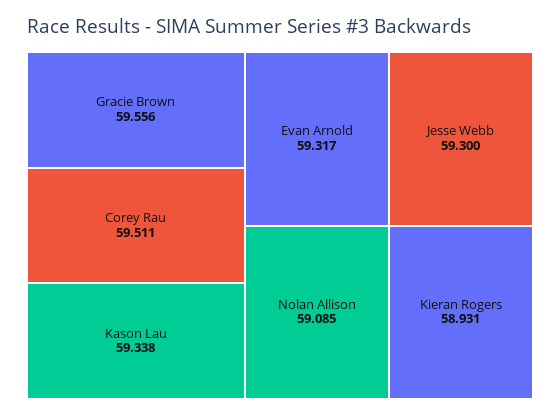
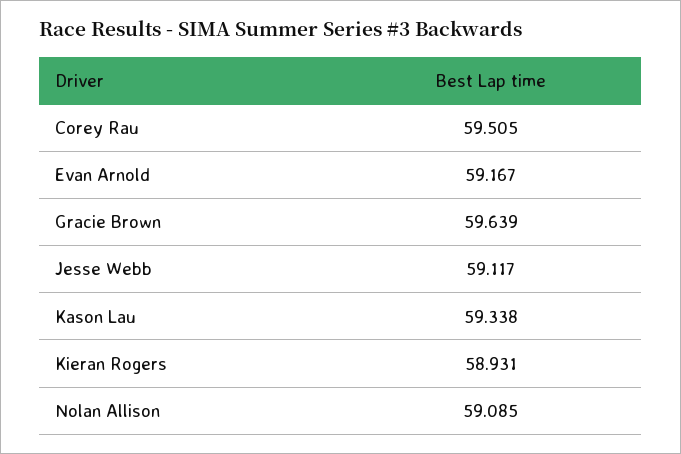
Gracie Brown: 59.556 -> 59.639
Corey Rau: 59.511 -> 59.505
Evan Arnold: 59.317 -> 59.167
Jesse Webb: 59.3 -> 59.117

